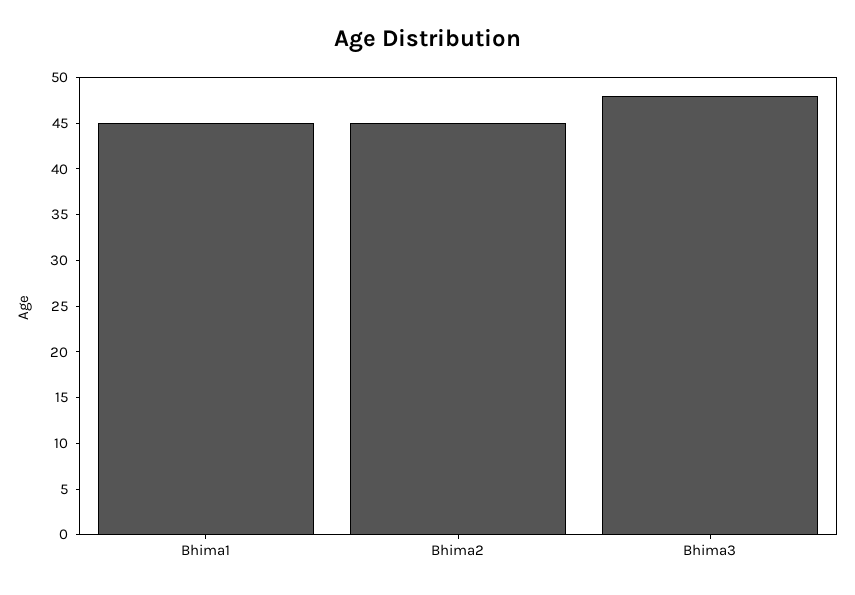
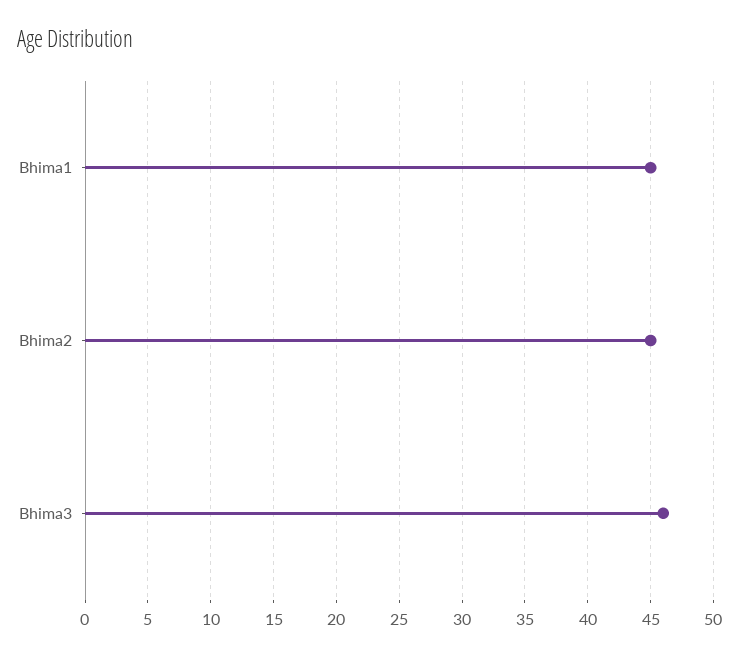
Bhima3: 48 -> 46

